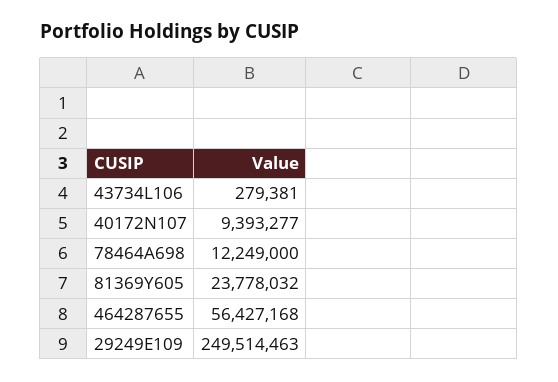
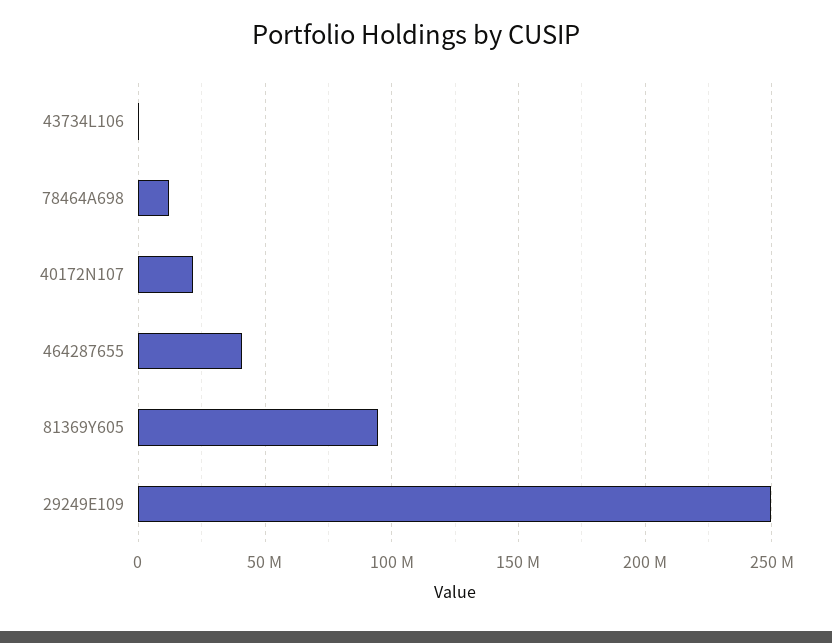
40172N107: 9393277 -> 20000000
81369Y605: 23778032 -> 95000000
464287655: 56427168 -> 40000000

